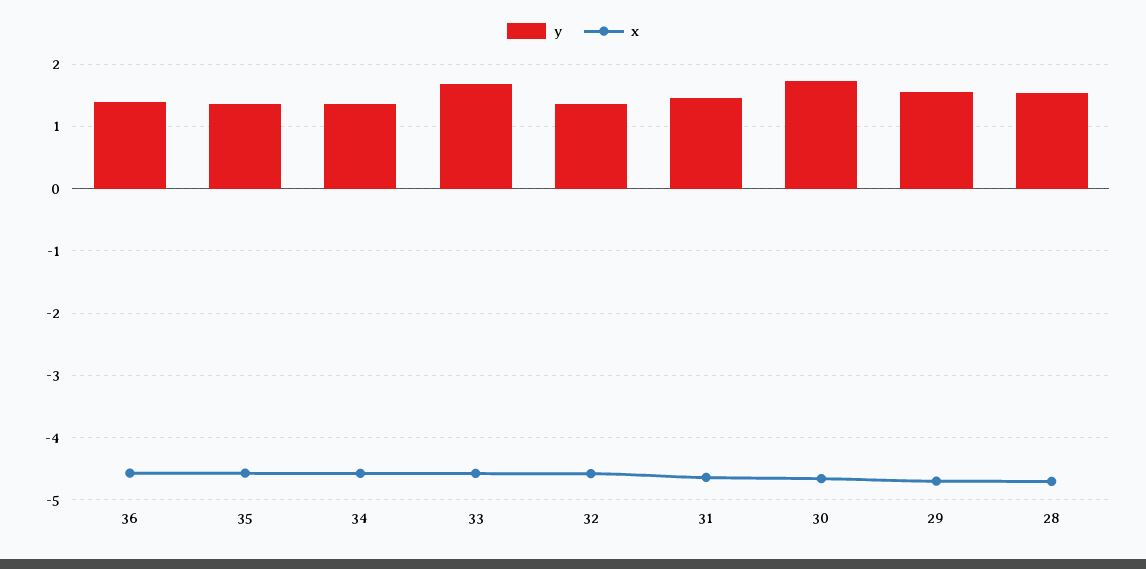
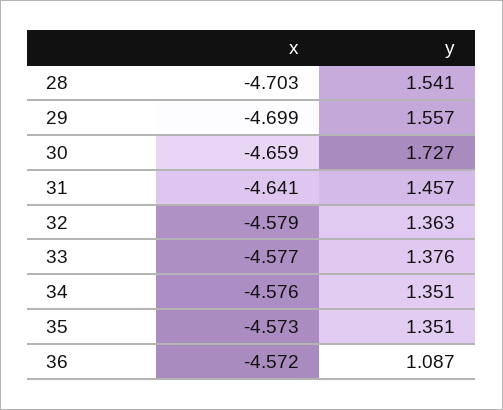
y, 36: 1.4 -> 1.087
y, 33: 1.7 -> 1.376

